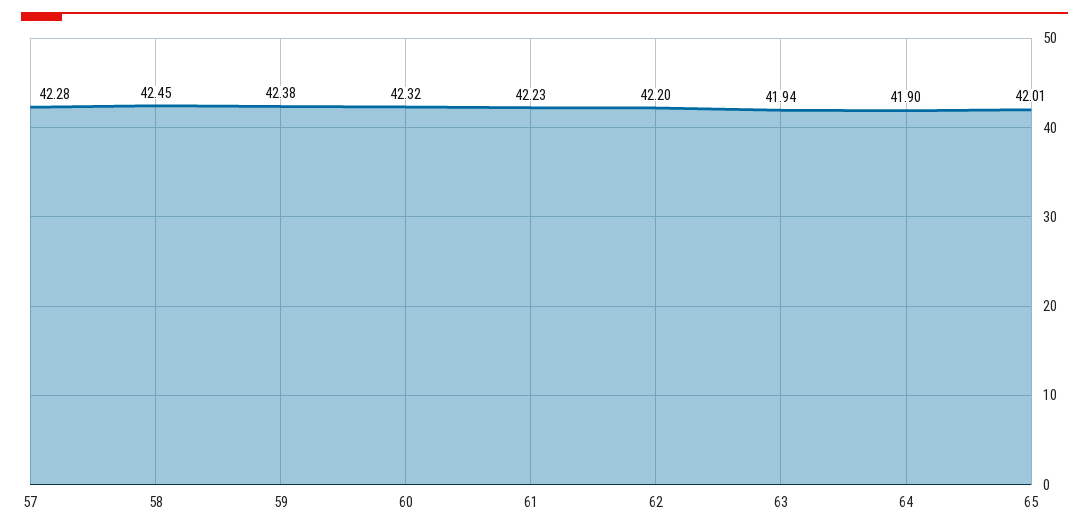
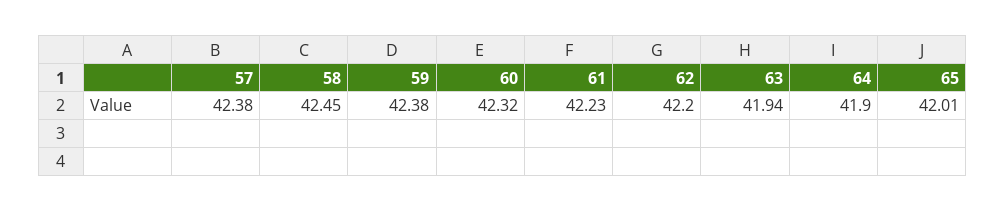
57: 42.28 -> 42.38

